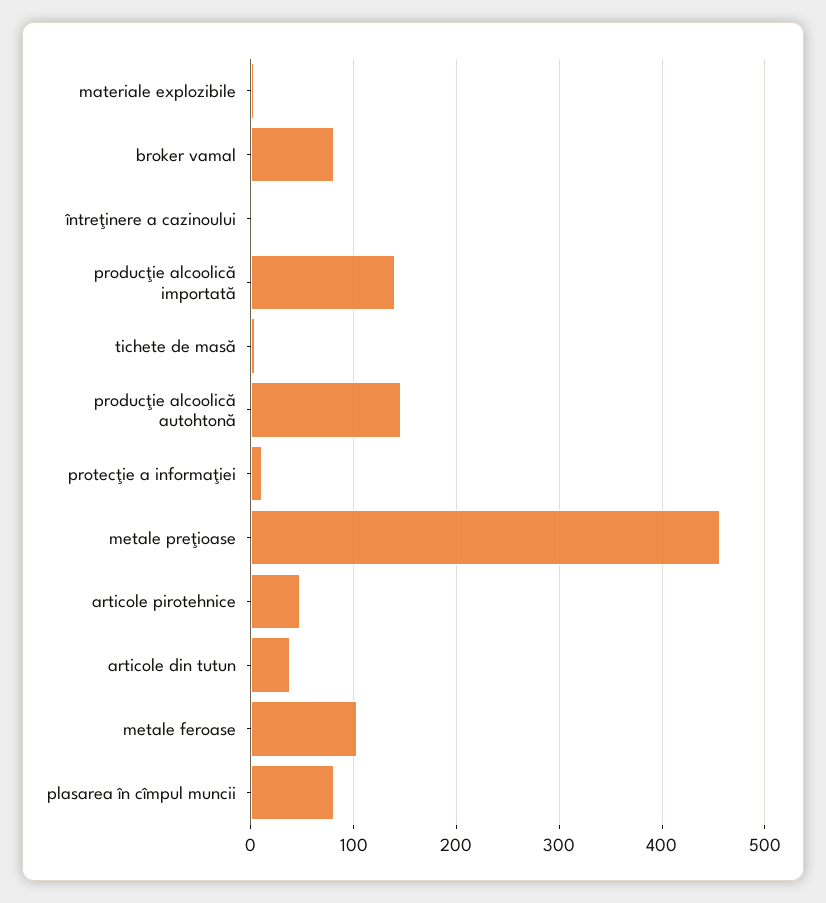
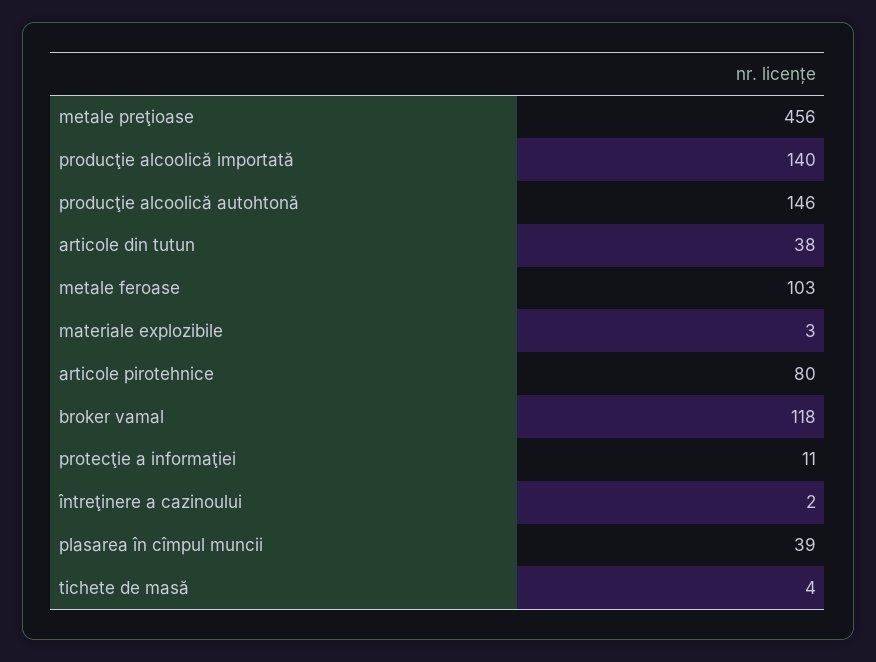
broker vamal: 80 -> 118
articole pirotehnice: 50 -> 80
plasarea în cîmpul muncii: 80 -> 39

